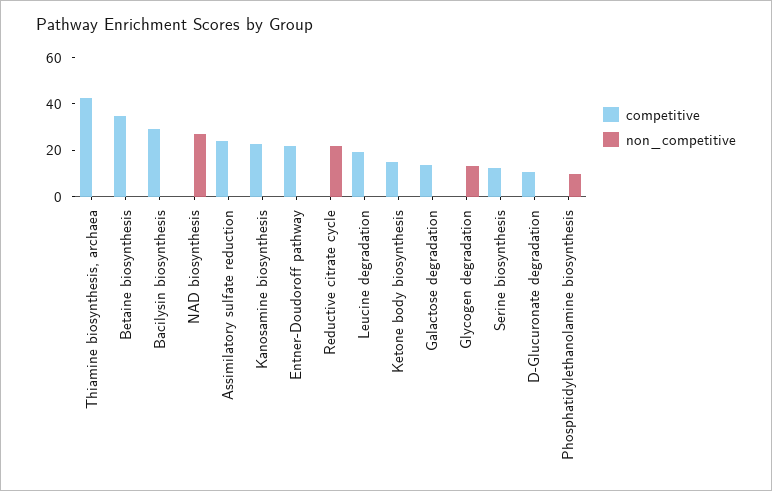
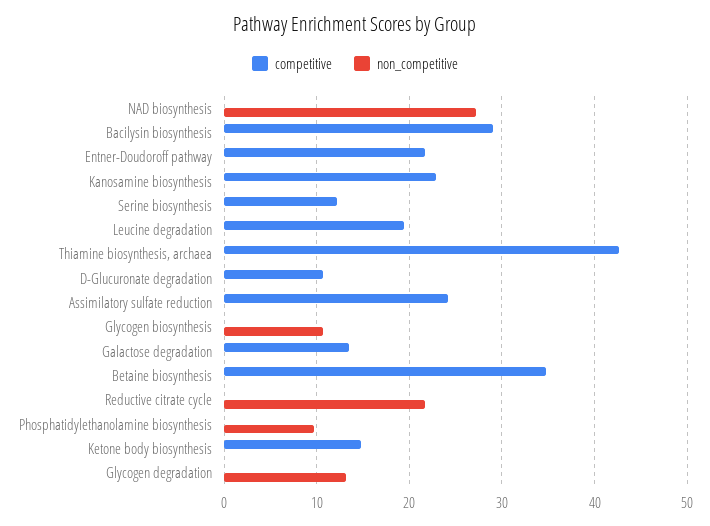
competitive, Glycogen biosynthesis: none -> 0
non_competitive, Glycogen biosynthesis: none -> 11

